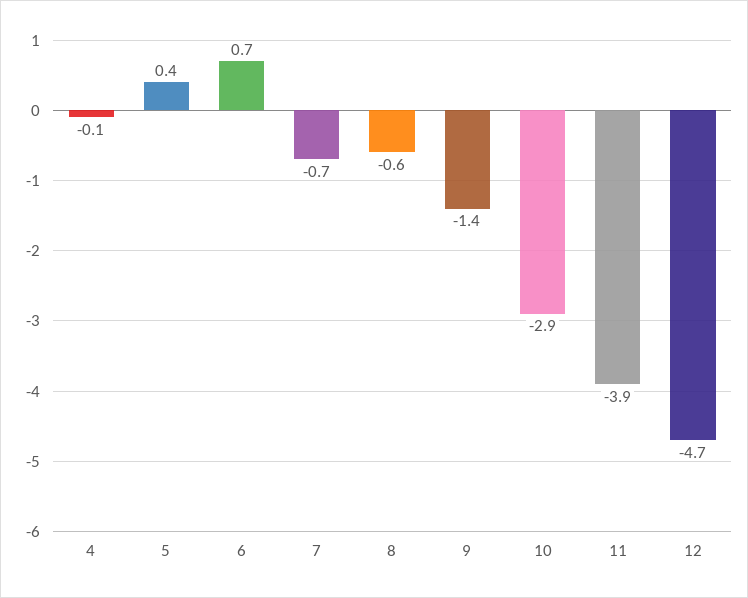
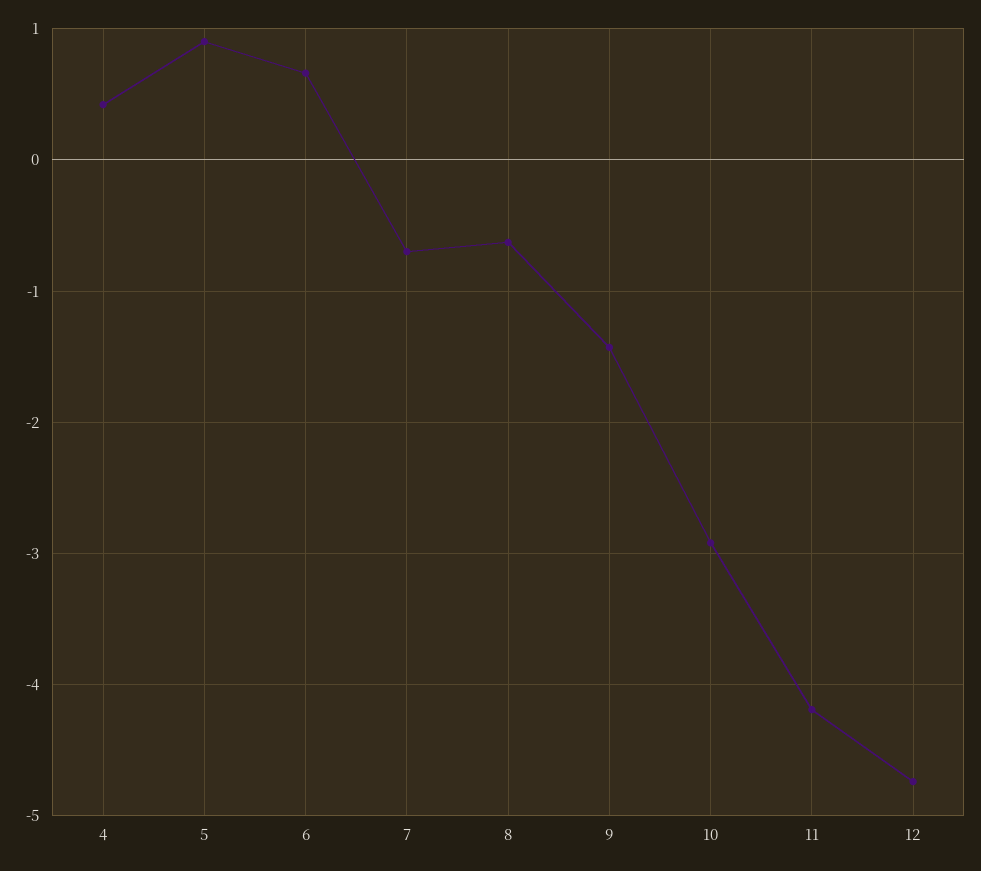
4: -0.1 -> 0.4
5: 0.4 -> 0.9
11: -3.9 -> -4.2

